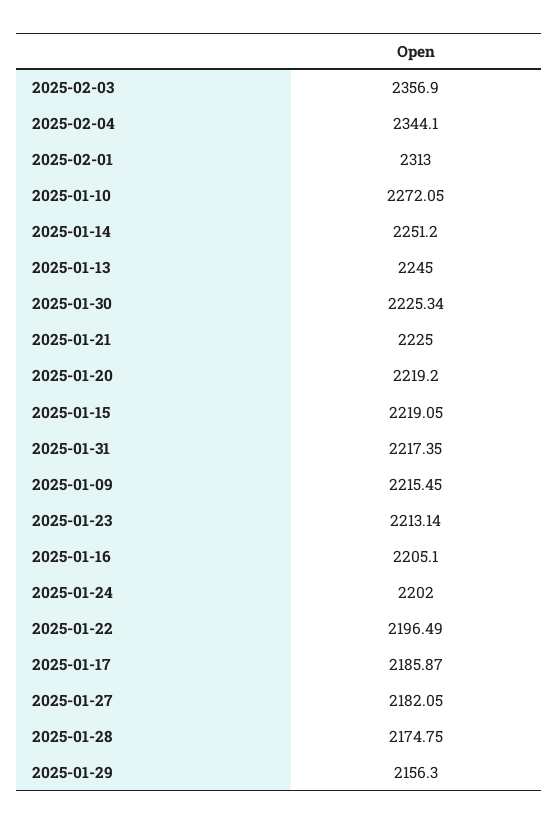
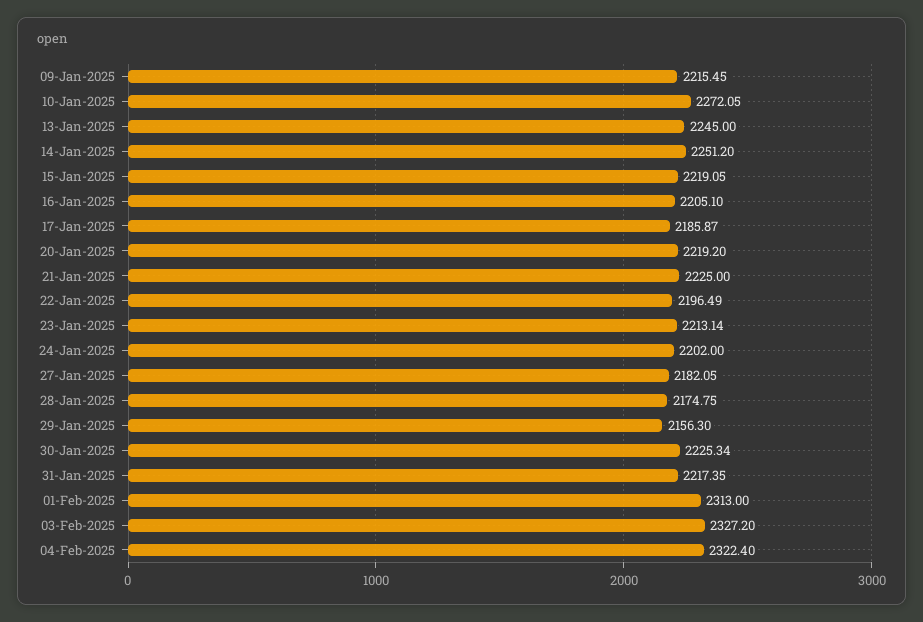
2025-02-03: 2356.9 -> 2327.2
2025-02-04: 2344.1 -> 2322.4

